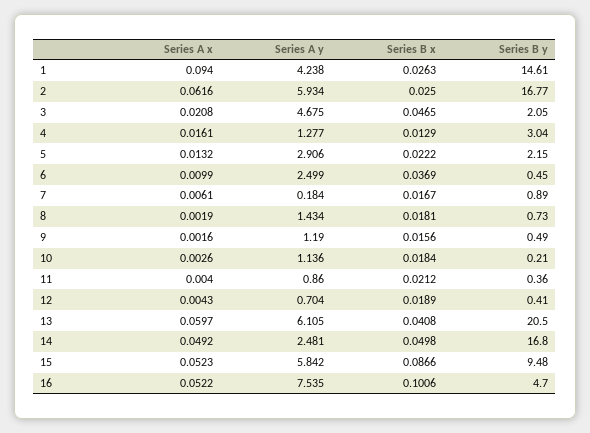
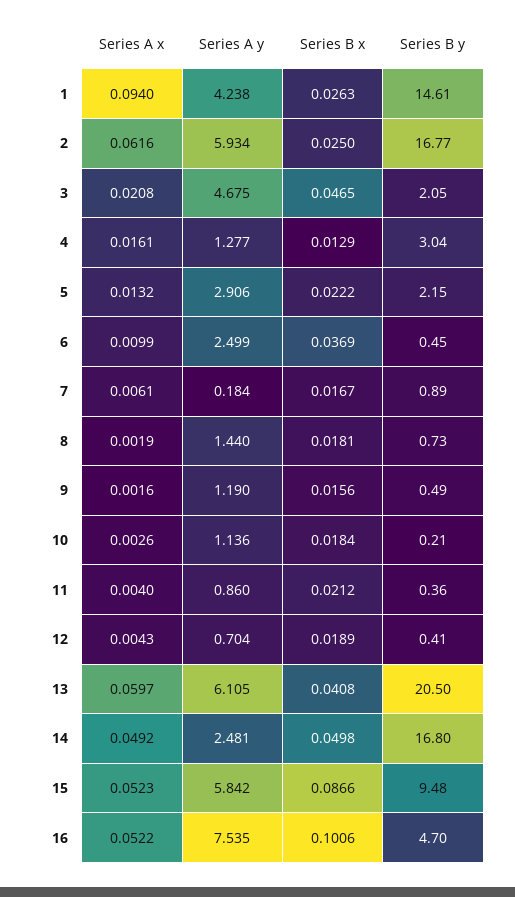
Series A y, 8: 1.434 -> 1.44

